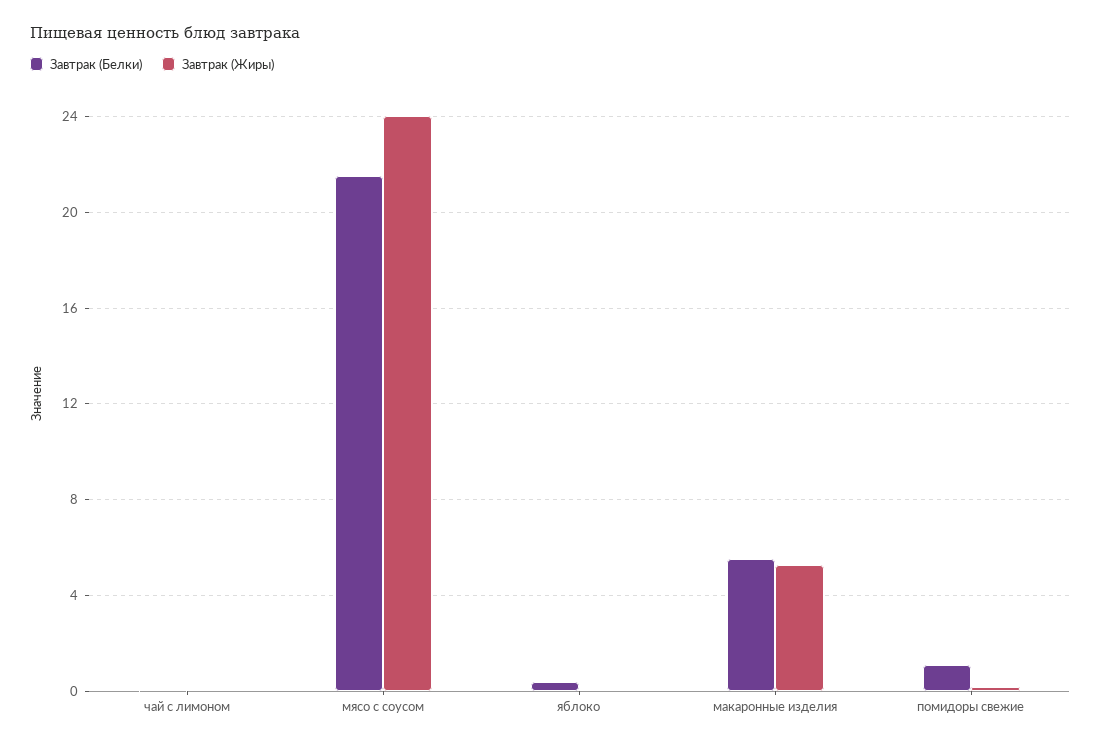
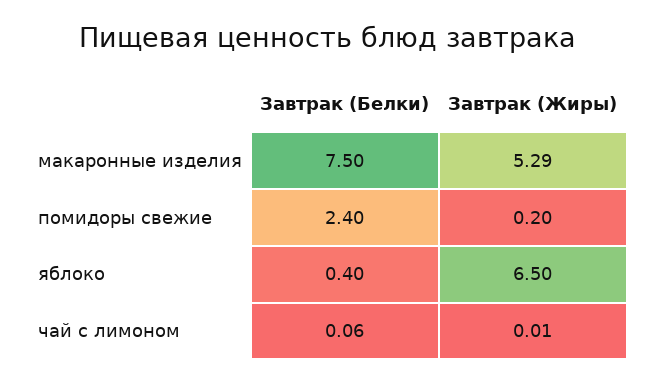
Завтрак (Белки), мясо с соусом: 21.5 -> none
Завтрак (Жиры), мясо с соусом: 24 -> none
Завтрак (Жиры), яблоко: 0 -> 6.5
Завтрак (Белки), макаронные изделия: 5.5 -> 7.5
Завтрак (Белки), помидоры свежие: 1 -> 2.4

